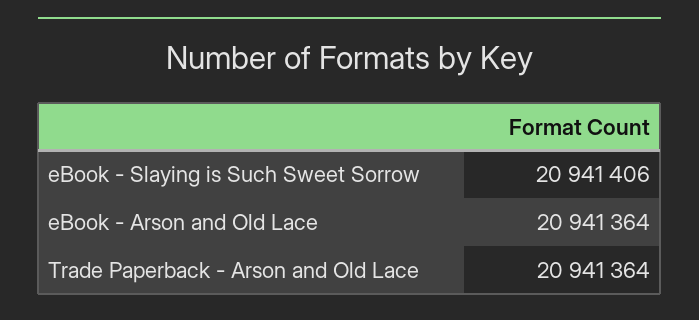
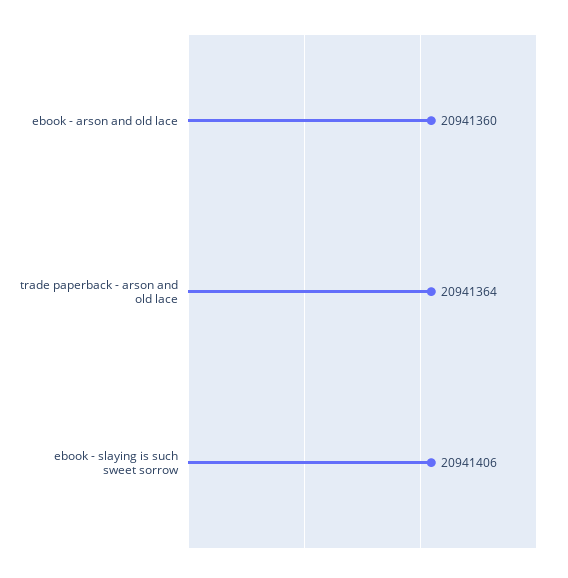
eBook - Arson and Old Lace: 20941364 -> 20941360

